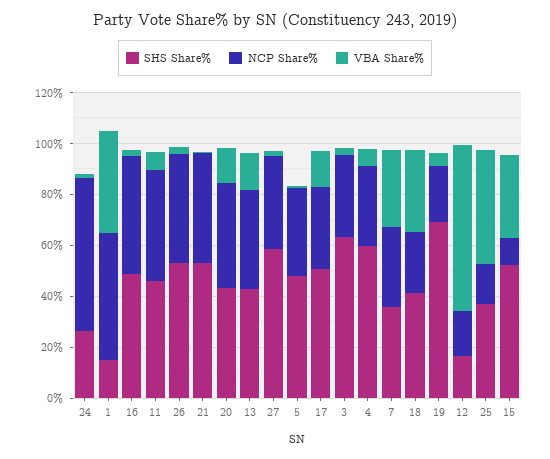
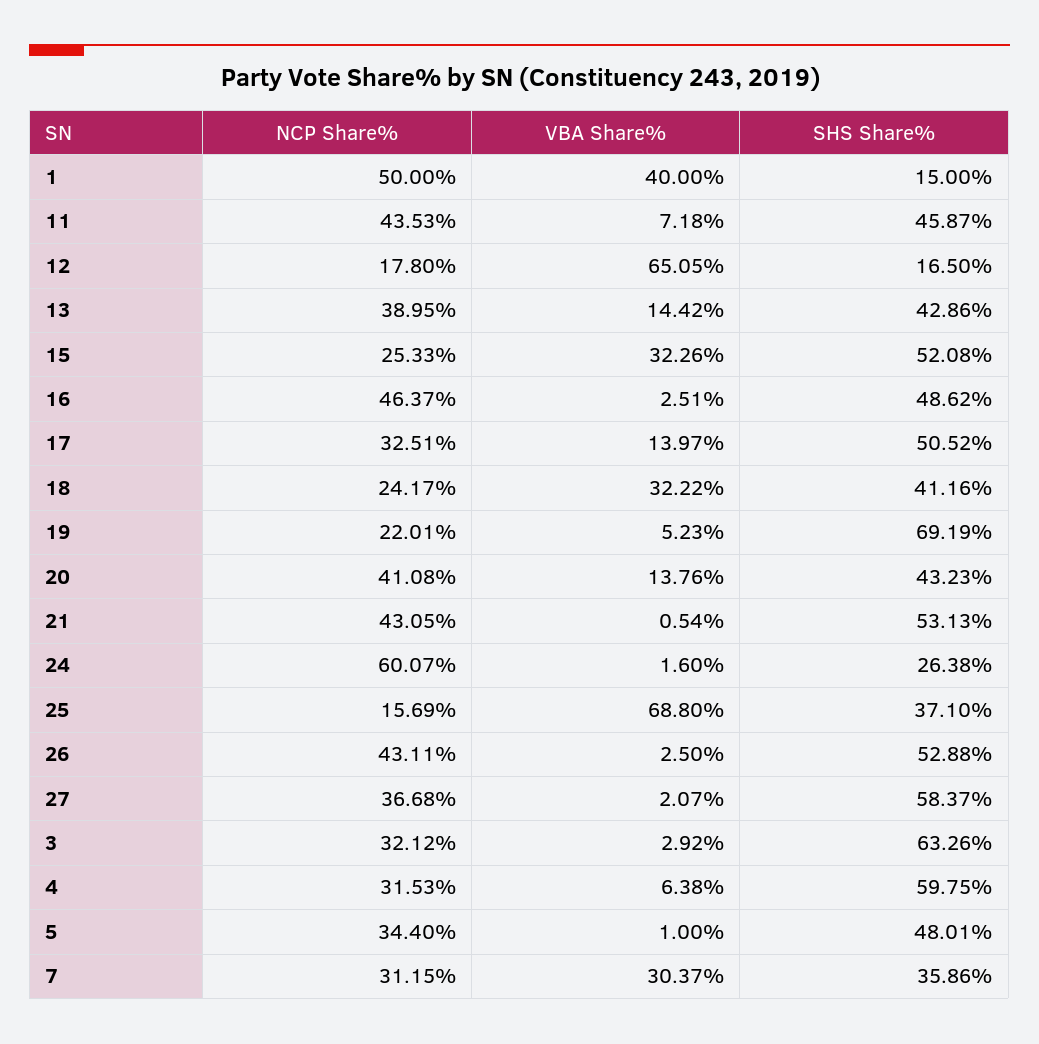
VBA Share%, 25: 45 -> 68.8
NCP Share%, 15: 10 -> 25.33

